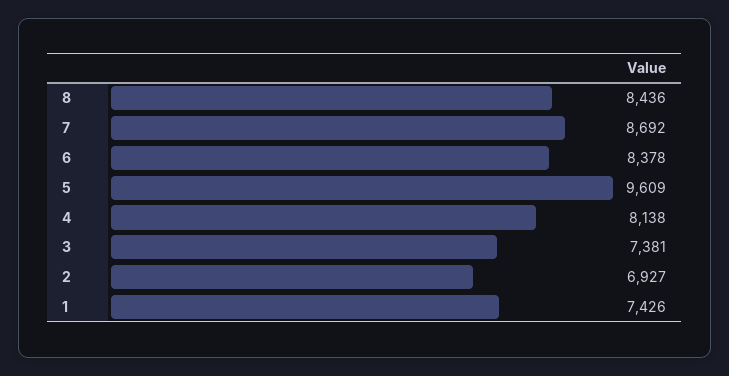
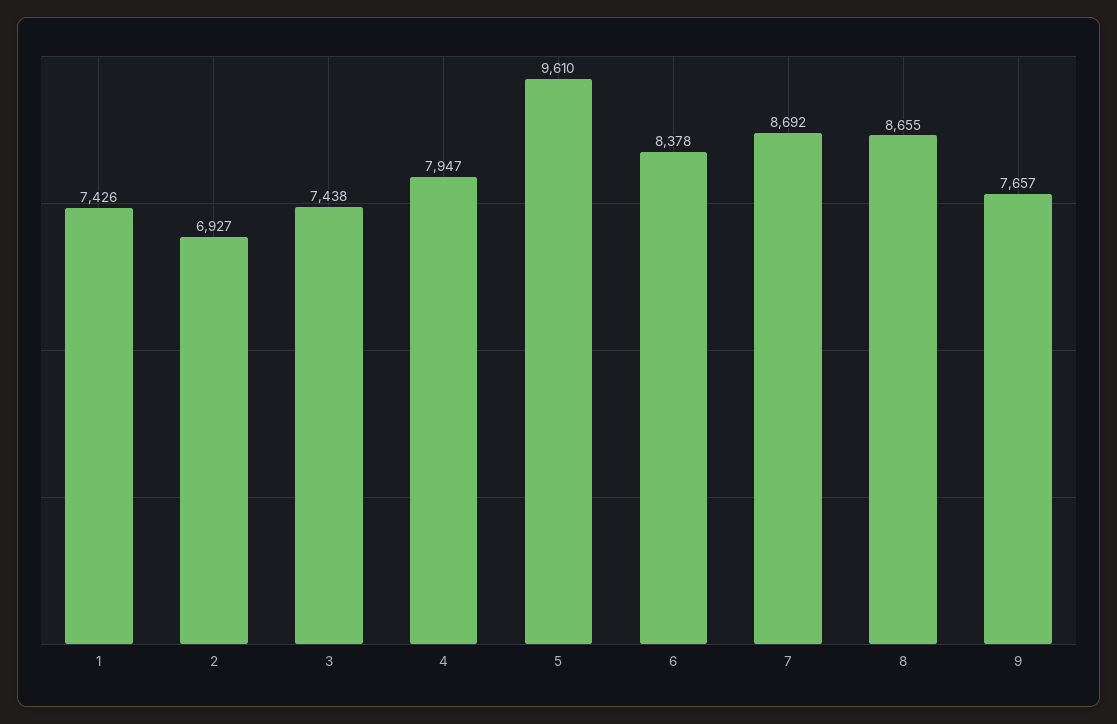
8: 8436 -> 8655
5: 9609 -> 9610
4: 8138 -> 7947
3: 7381 -> 7438
9: none -> 7657

